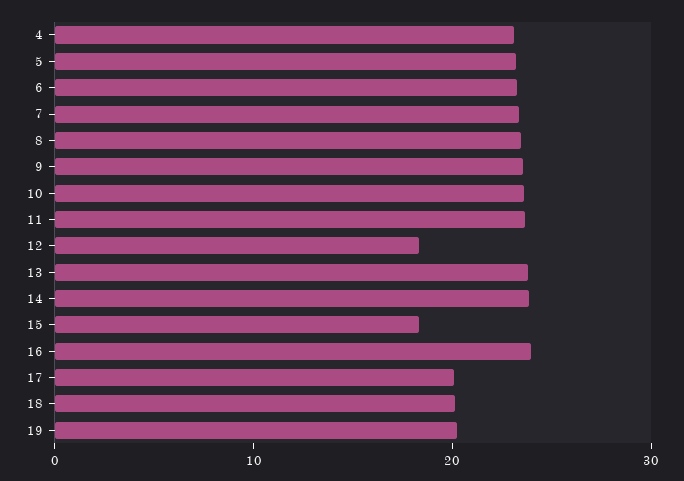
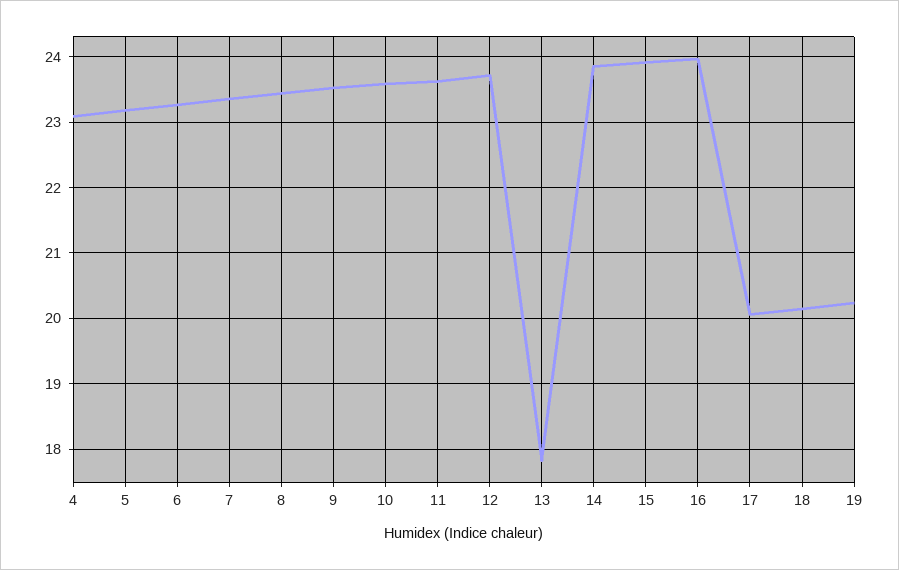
12: 18 -> 23.7
13: 24 -> 17.8
15: 18 -> 23.9

